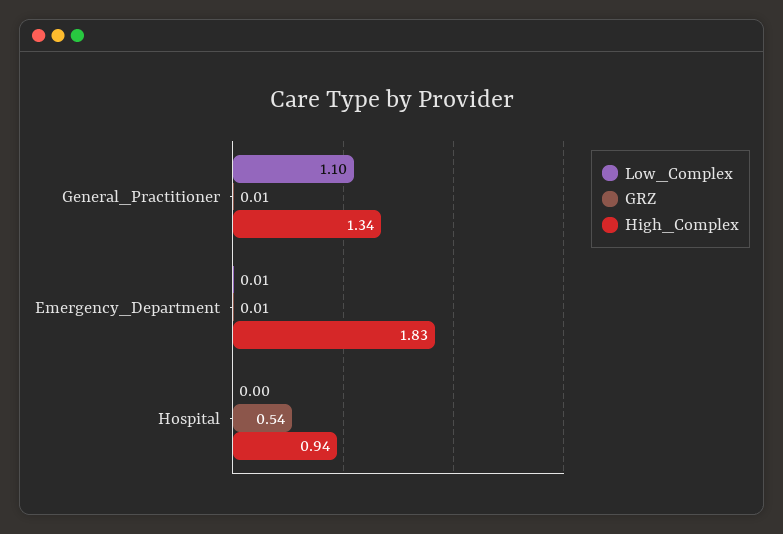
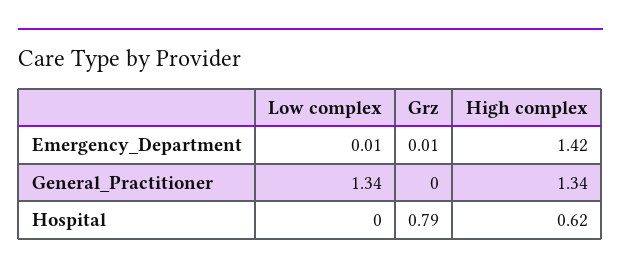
Low_Complex, General_Practitioner: 1.1 -> 1.34
GRZ, General_Practitioner: 0.01 -> 0
High_Complex, Emergency_Department: 1.83 -> 1.42
GRZ, Hospital: 0.54 -> 0.79
High_Complex, Hospital: 0.94 -> 0.62

